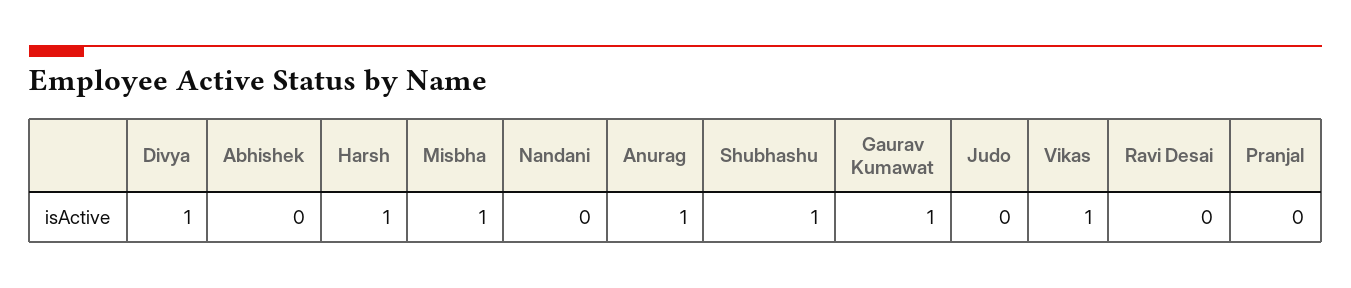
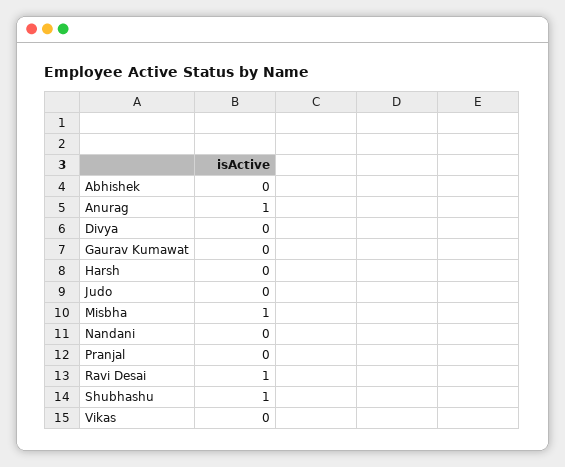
Divya: 1 -> 0
Harsh: 1 -> 0
Gaurav Kumawat: 1 -> 0
Vikas: 1 -> 0
Ravi Desai: 0 -> 1

